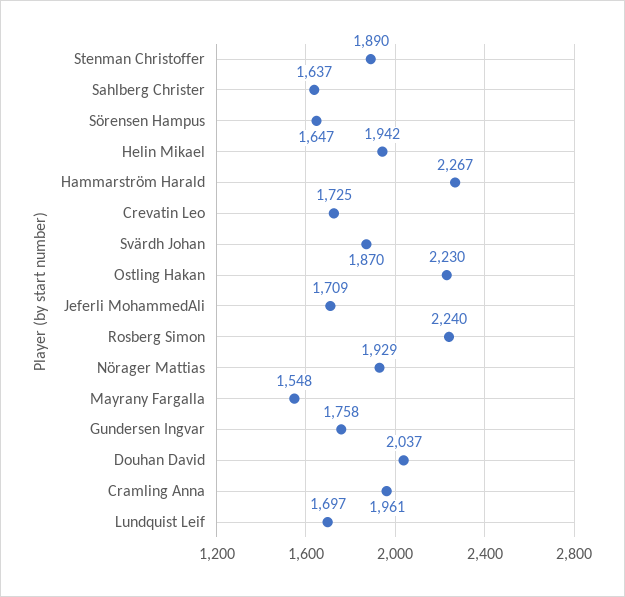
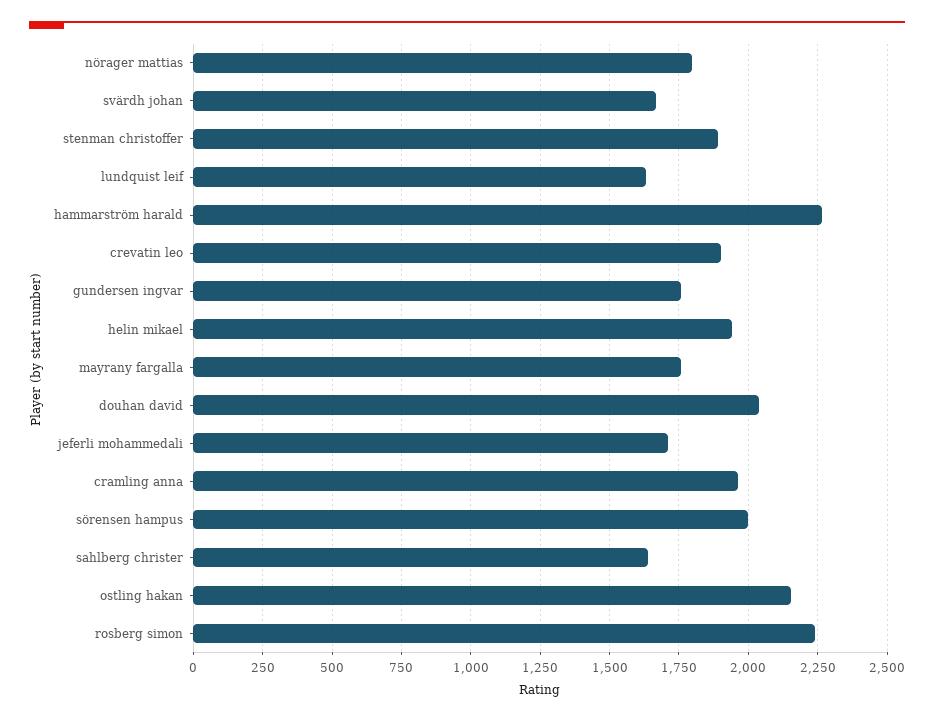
Sörensen Hampus: 1647 -> 2000
Crevatin Leo: 1725 -> 1900
Svärdh Johan: 1870 -> 1675
Ostling Hakan: 2230 -> 2150
Nörager Mattias: 1929 -> 1800
Mayrany Fargalla: 1548 -> 1750
Lundquist Leif: 1697 -> 1625

